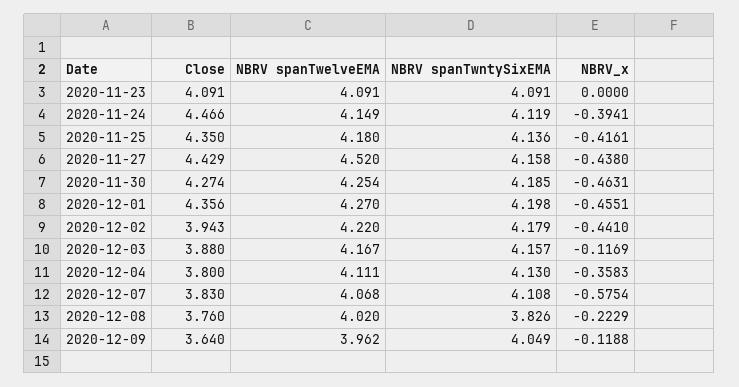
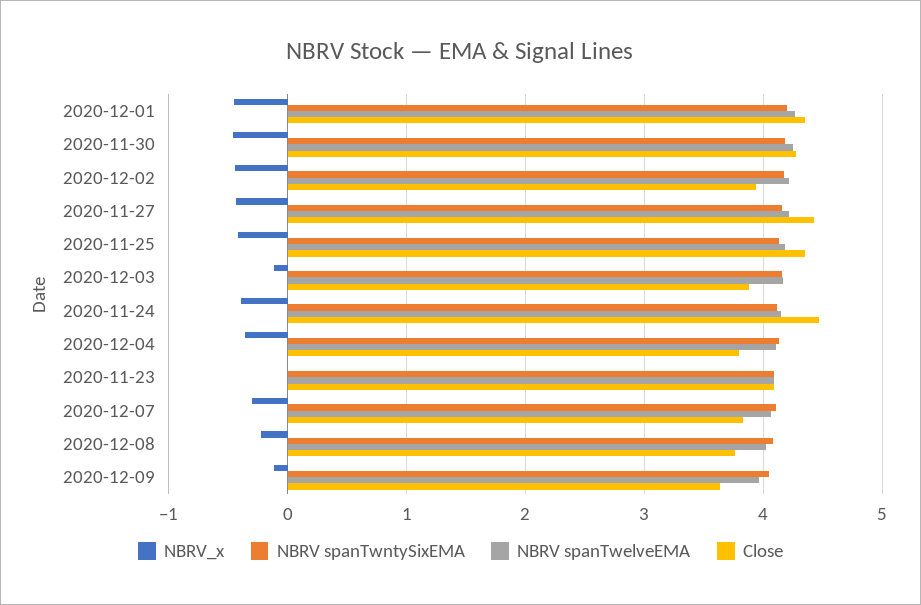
NBRV spanTwelveEMA, 2020-11-27: 4.52 -> 4.2
NBRV_x, 2020-12-07: -0.5754 -> -0.3
NBRV spanTwntySixEMA, 2020-12-08: 3.826 -> 4.1

